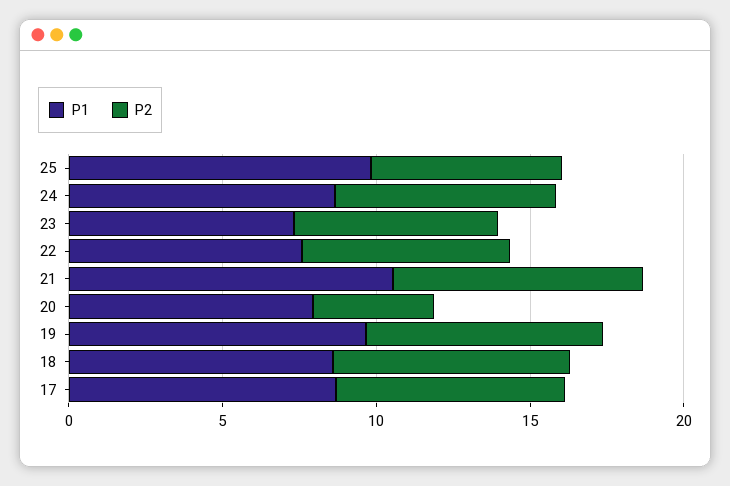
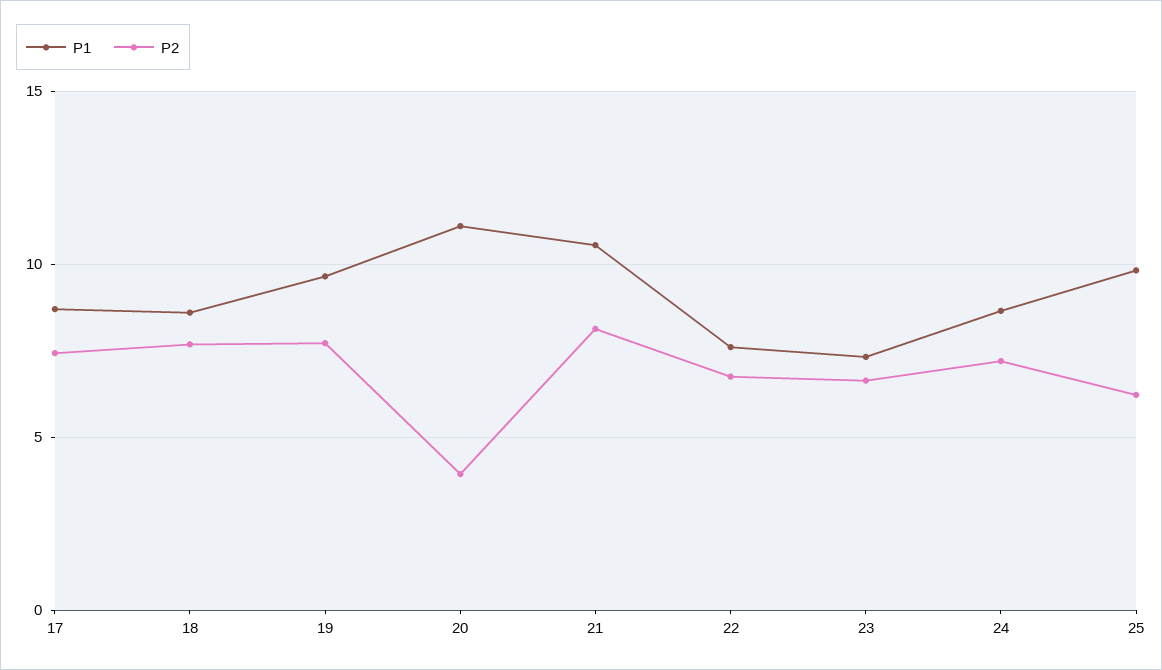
P1, 20: 8 -> 11

